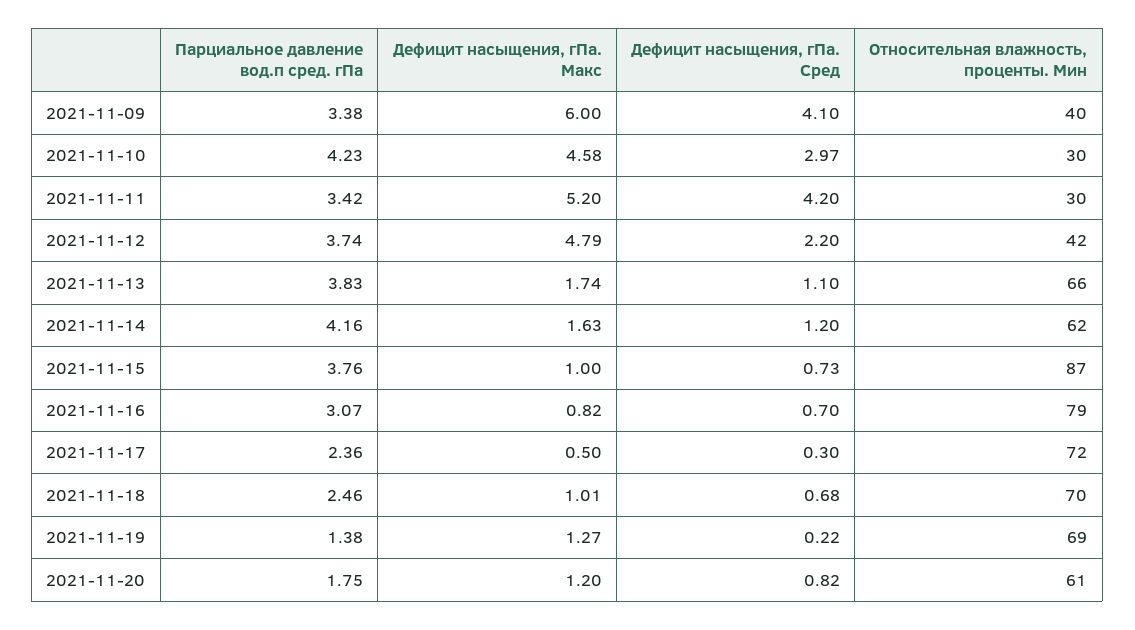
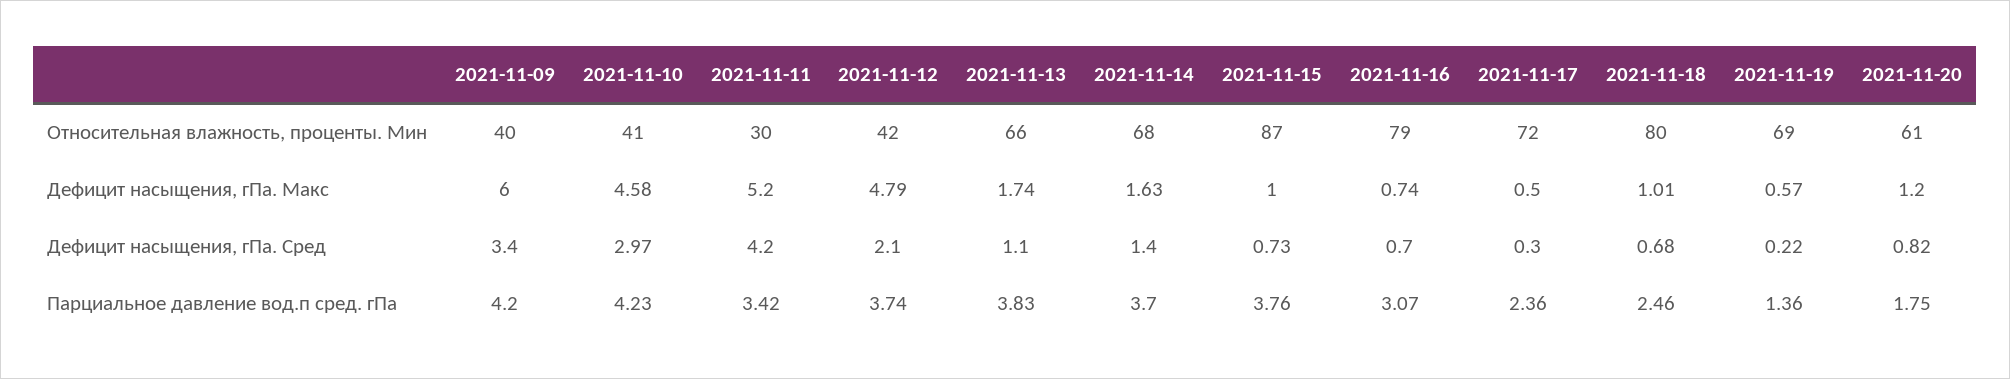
Парциальное давление вод.п сред. гПа, 2021-11-09: 3.38 -> 4.2
Дефицит насыщения, гПа. Сред, 2021-11-09: 4.1 -> 3.4
Относительная влажность, проценты. Мин, 2021-11-10: 30 -> 41
Дефицит насыщения, гПа. Сред, 2021-11-12: 2.2 -> 2.1
Парциальное давление вод.п сред. гПа, 2021-11-14: 4.16 -> 3.7
Дефицит насыщения, гПа. Сред, 2021-11-14: 1.2 -> 1.4
Относительная влажность, проценты. Мин, 2021-11-14: 62 -> 68
Дефицит насыщения, гПа. Макс, 2021-11-16: 0.82 -> 0.74
Относительная влажность, проценты. Мин, 2021-11-18: 70 -> 80
Парциальное давление вод.п сред. гПа, 2021-11-19: 1.38 -> 1.36
Дефицит насыщения, гПа. Макс, 2021-11-19: 1.27 -> 0.57

